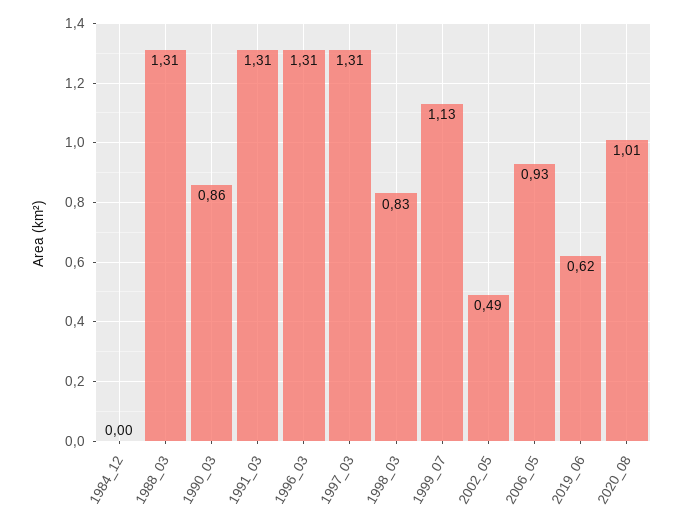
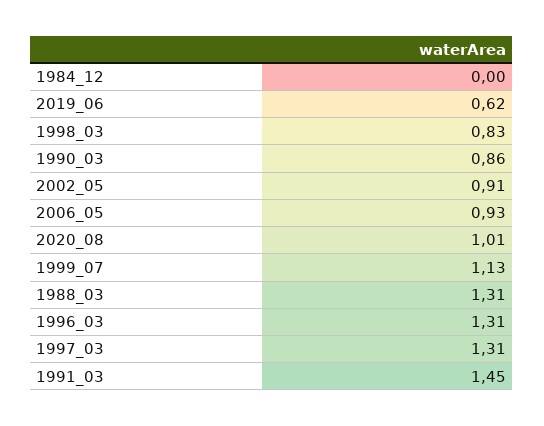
1991_03: 1.31 -> 1.45
2002_05: 0.49 -> 0.91

